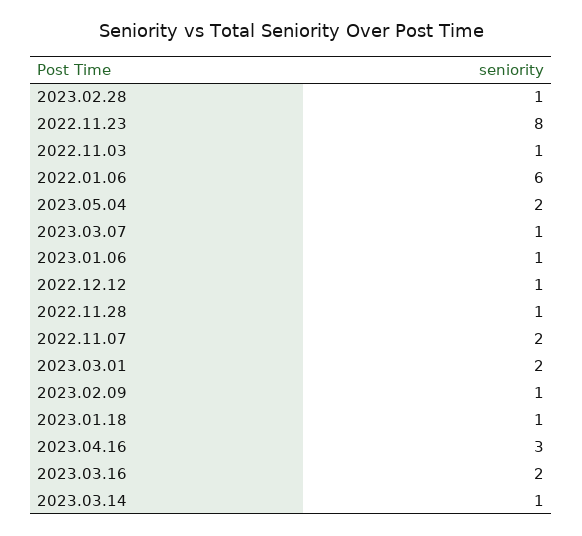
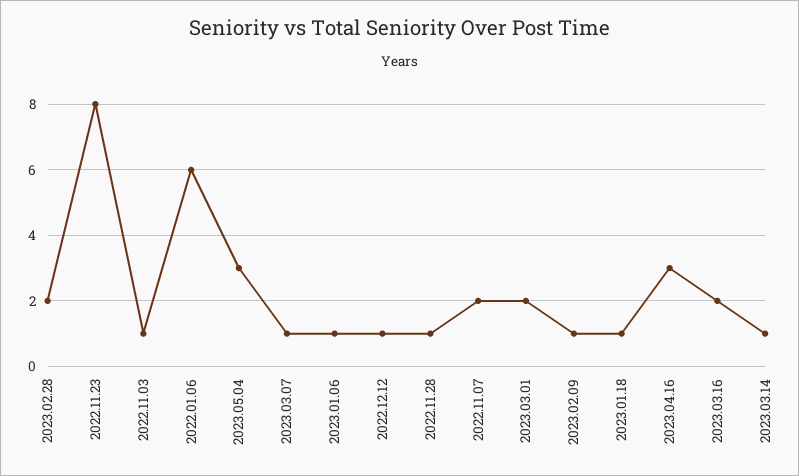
2023.02.28: 1 -> 2
2023.05.04: 2 -> 3

